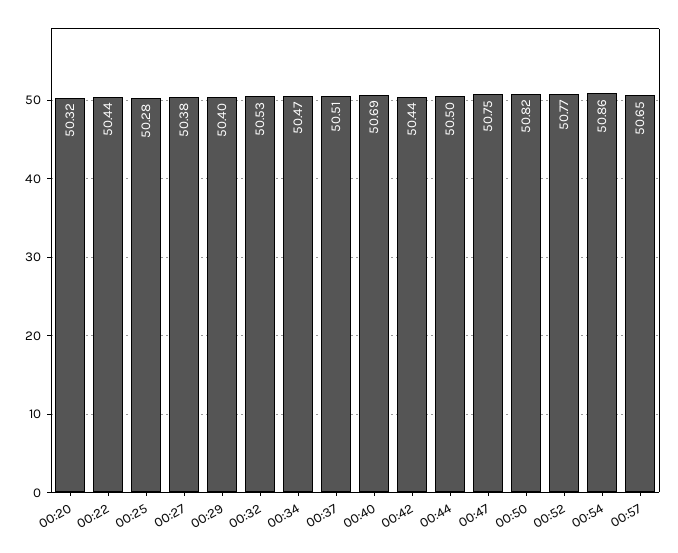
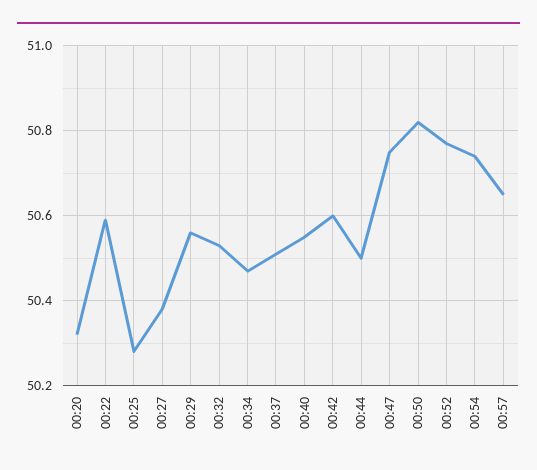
00:22: 50.44 -> 50.6
00:29: 50.4 -> 50.55
00:40: 50.69 -> 50.55
00:42: 50.44 -> 50.6
00:54: 50.86 -> 50.75

